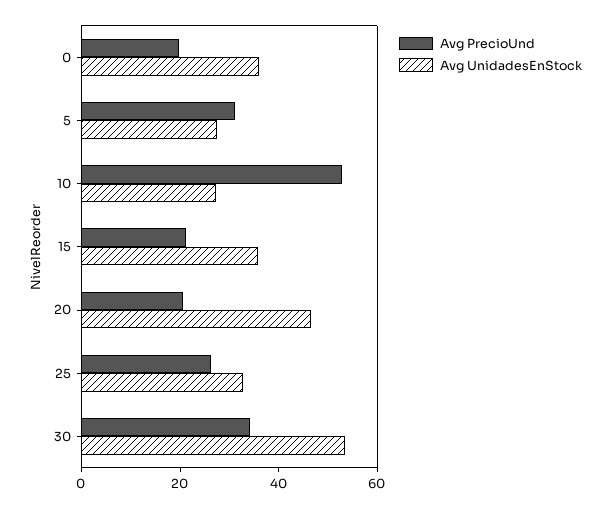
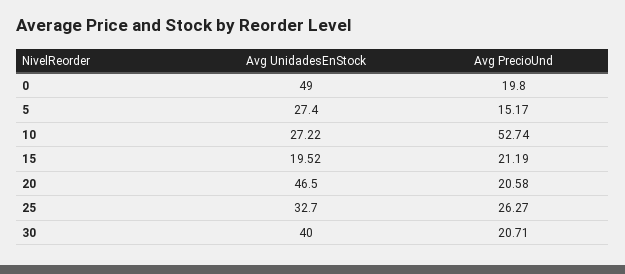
Avg UnidadesEnStock, 0: 35 -> 49
Avg PrecioUnd, 5: 30 -> 15.17
Avg UnidadesEnStock, 15: 35 -> 19.52
Avg PrecioUnd, 30: 35 -> 20.71
Avg UnidadesEnStock, 30: 55 -> 40

